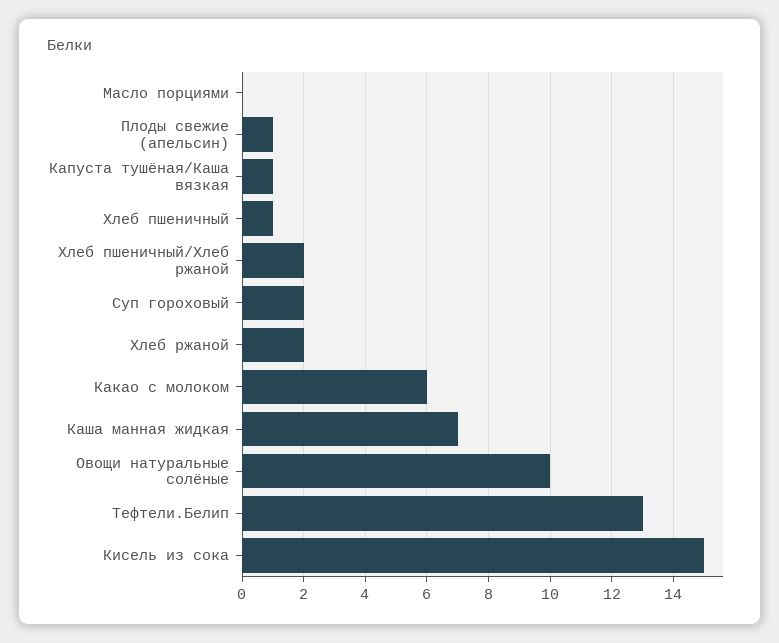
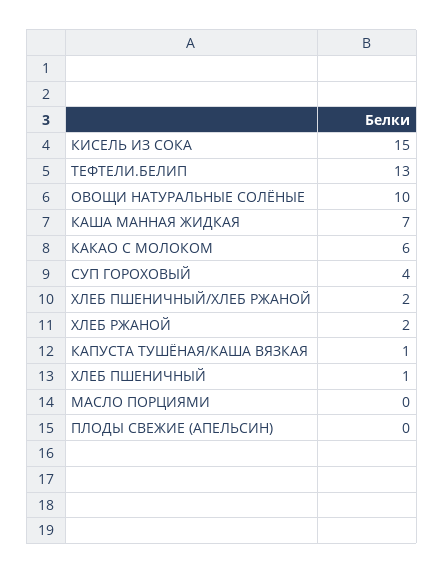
Плоды свежие (апельсин): 1 -> 0
Суп гороховый: 2 -> 4

